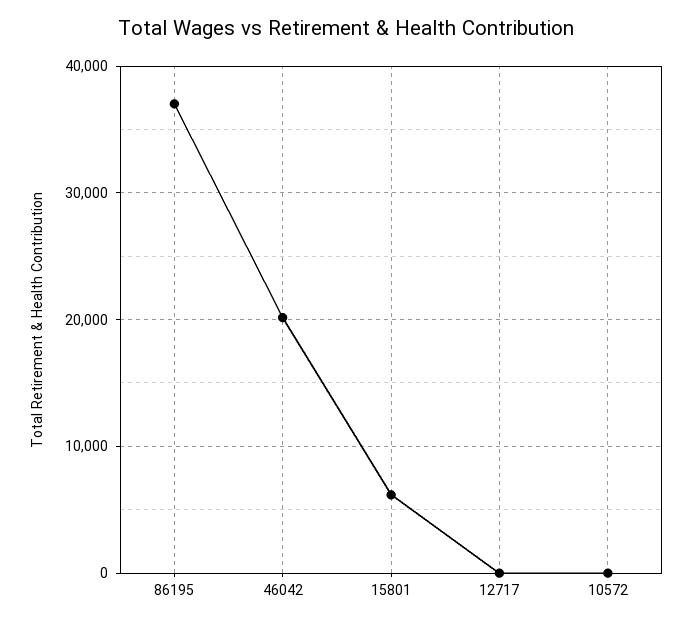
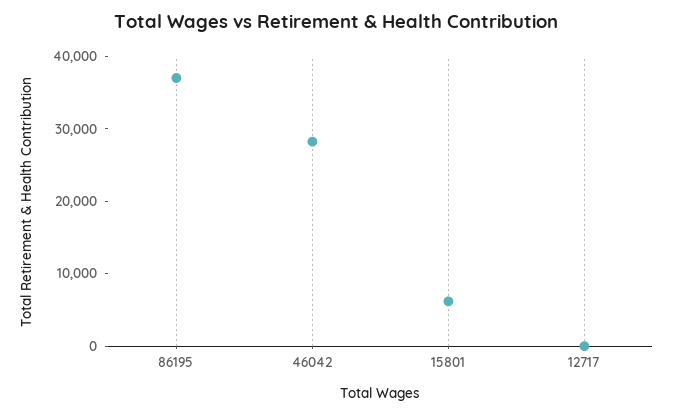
46042: 20000 -> 28000
10572: 0 -> none

